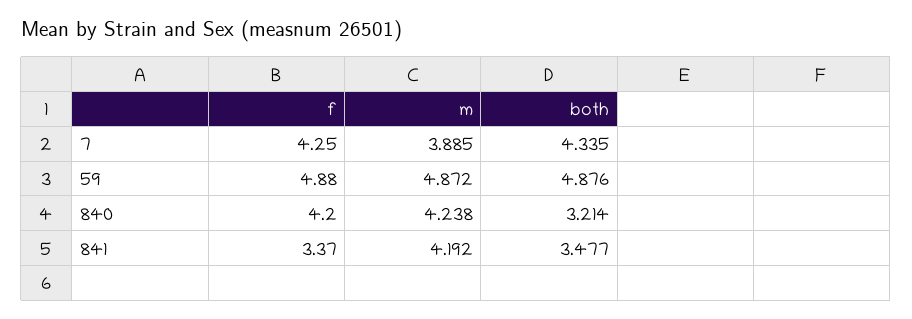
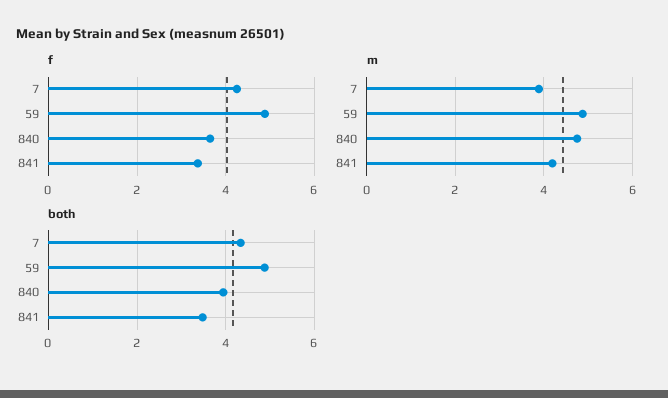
f, 840: 4.2 -> 3.6
m, 840: 4.238 -> 4.8
both, 840: 3.214 -> 4

